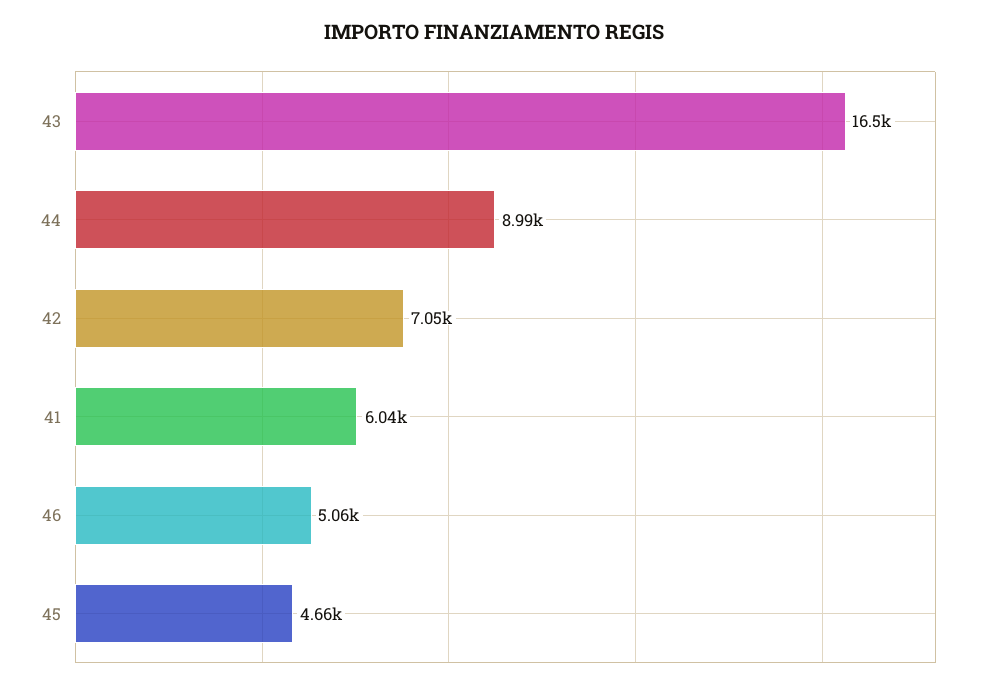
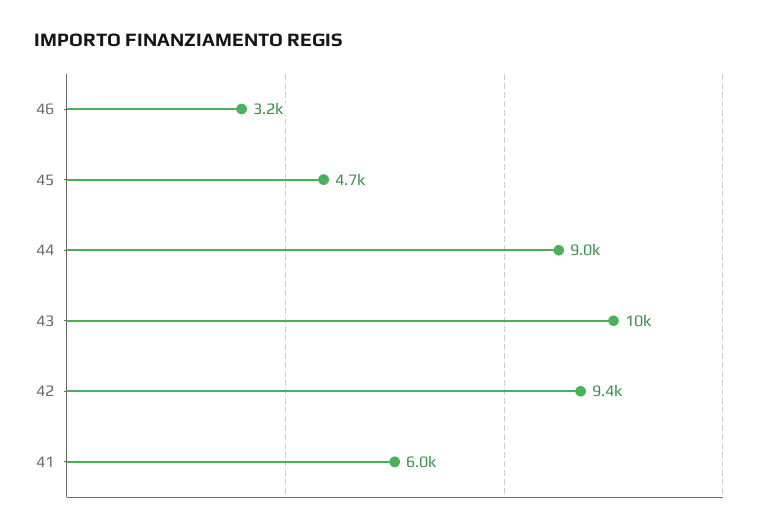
43: 16500 -> 10000
42: 7050 -> 9400
46: 5060 -> 3200

